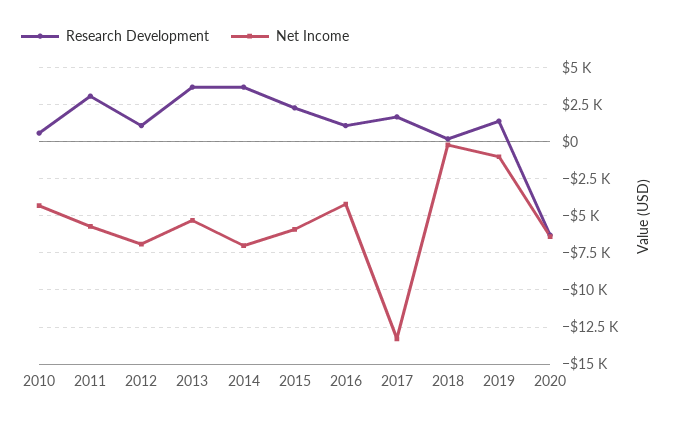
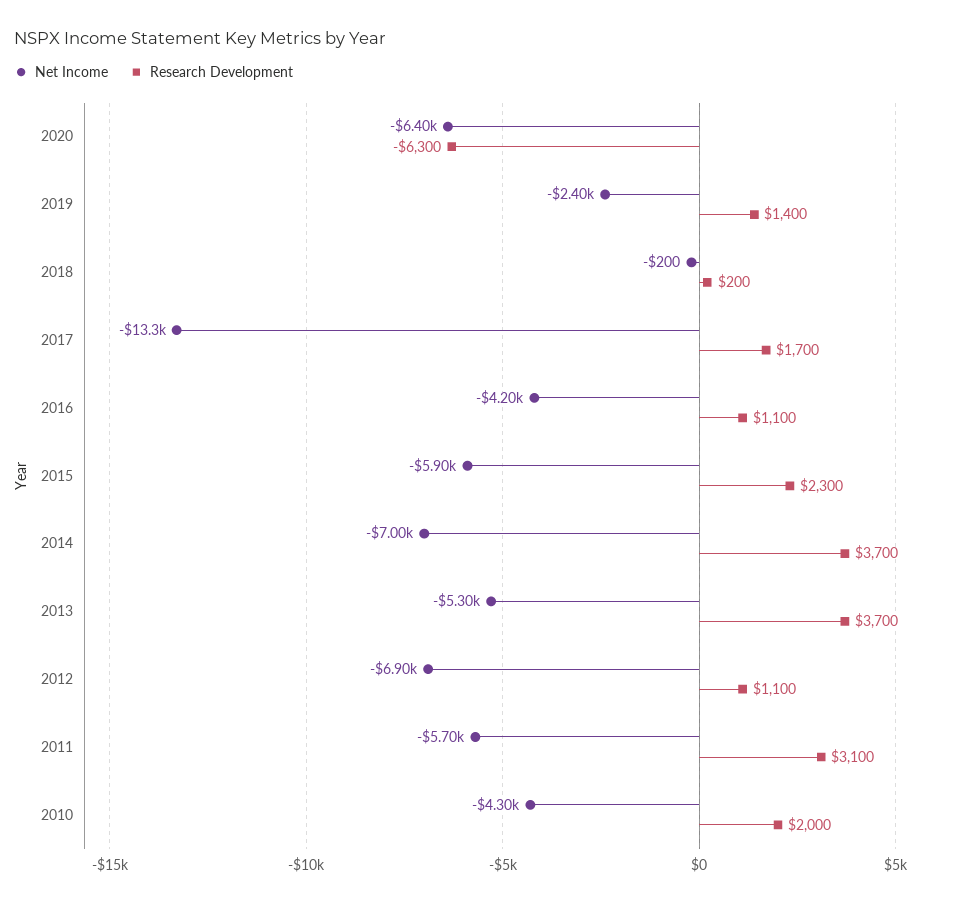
Research Development, 2010: 500 -> 2000
Net Income, 2019: -1000 -> -2400

